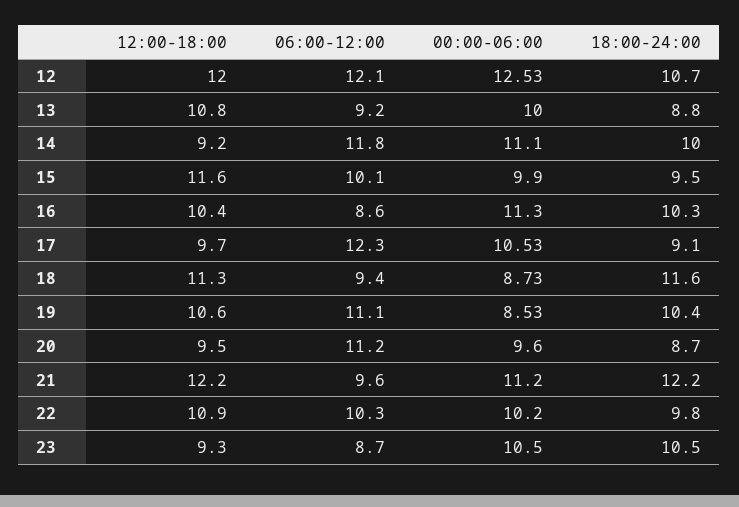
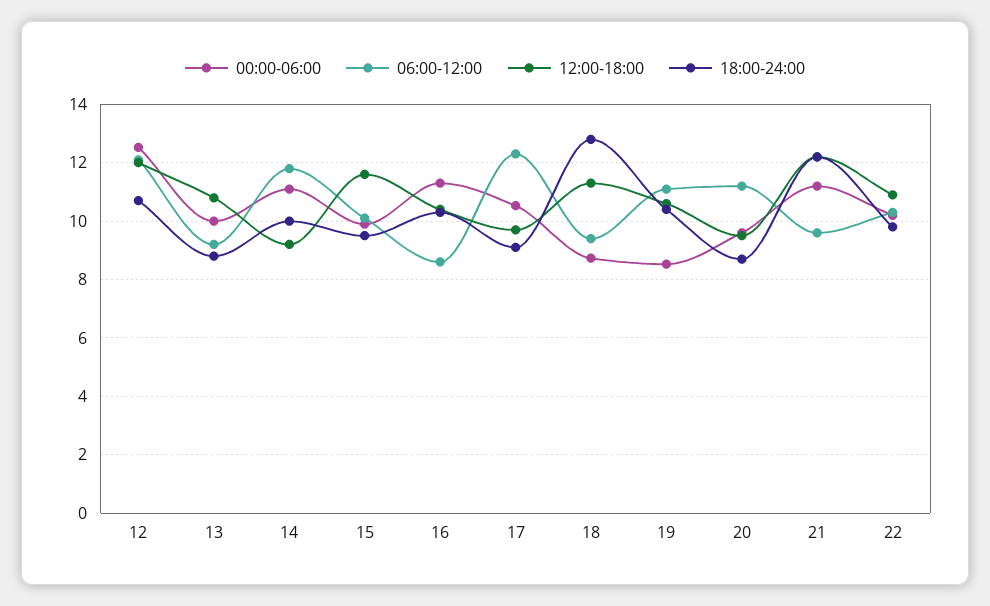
18:00-24:00, 18: 11.6 -> 12.75
12:00-18:00, 23: 9.3 -> none
06:00-12:00, 23: 8.7 -> none
00:00-06:00, 23: 10.5 -> none
18:00-24:00, 23: 10.5 -> none

